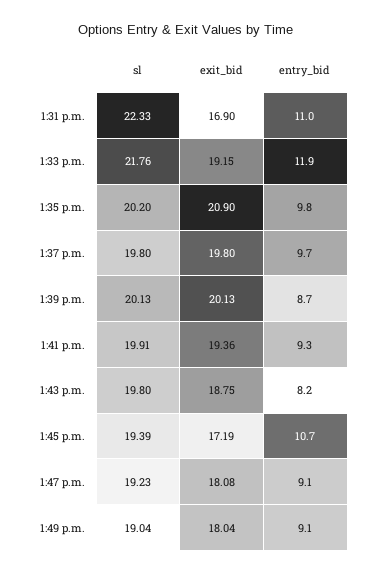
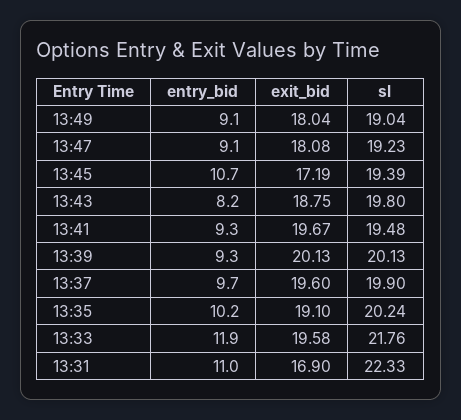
exit_bid, 1:33 p.m.: 19.15 -> 19.58
sl, 1:35 p.m.: 20.2 -> 20.24
exit_bid, 1:35 p.m.: 20.9 -> 19.1
entry_bid, 1:35 p.m.: 9.8 -> 10.2
sl, 1:37 p.m.: 19.8 -> 19.9
exit_bid, 1:37 p.m.: 19.8 -> 19.6
entry_bid, 1:39 p.m.: 8.7 -> 9.3
sl, 1:41 p.m.: 19.91 -> 19.48
exit_bid, 1:41 p.m.: 19.36 -> 19.67

